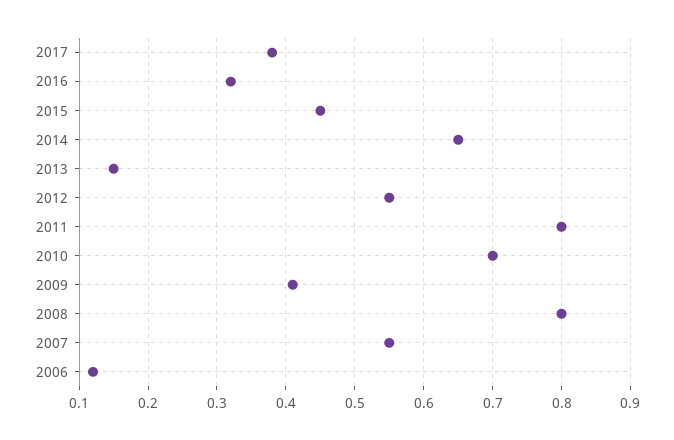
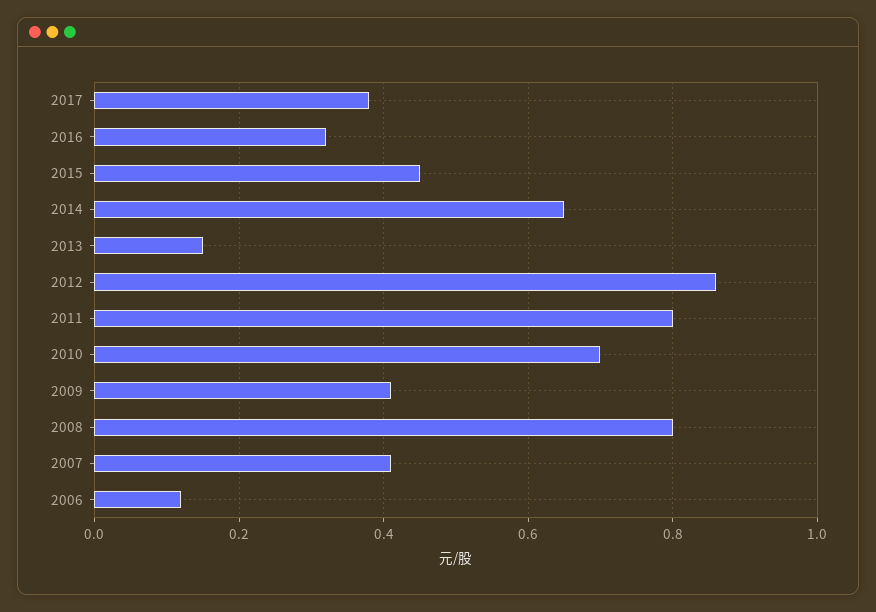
2012: 0.55 -> 0.85
2007: 0.55 -> 0.4

